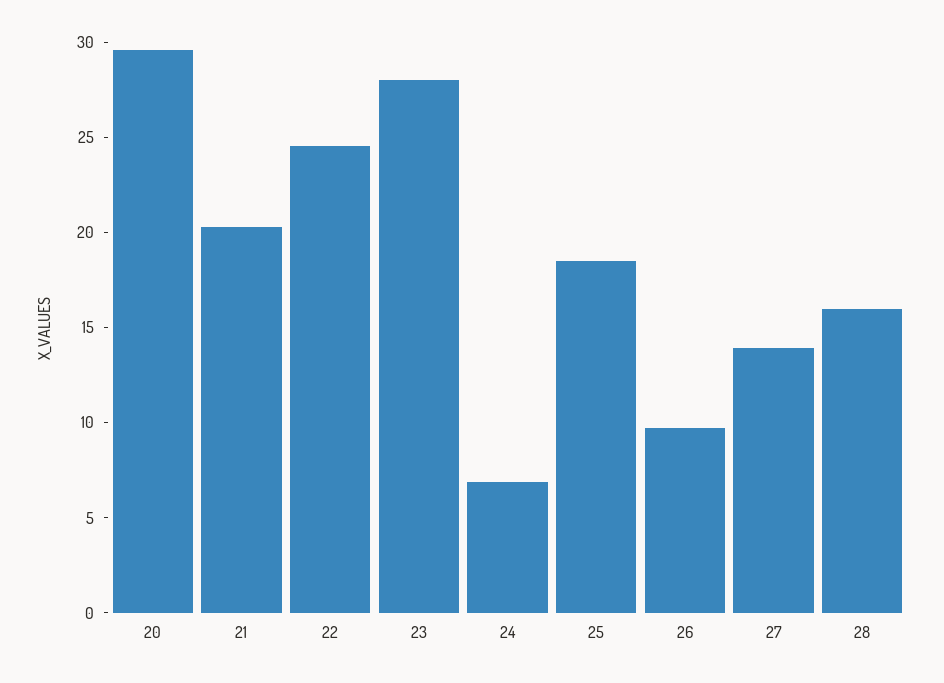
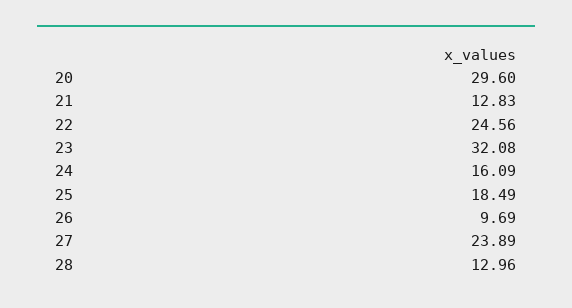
21: 20 -> 12.83
23: 28 -> 32.08
24: 7 -> 16.09
27: 14 -> 23.89
28: 16 -> 12.96

